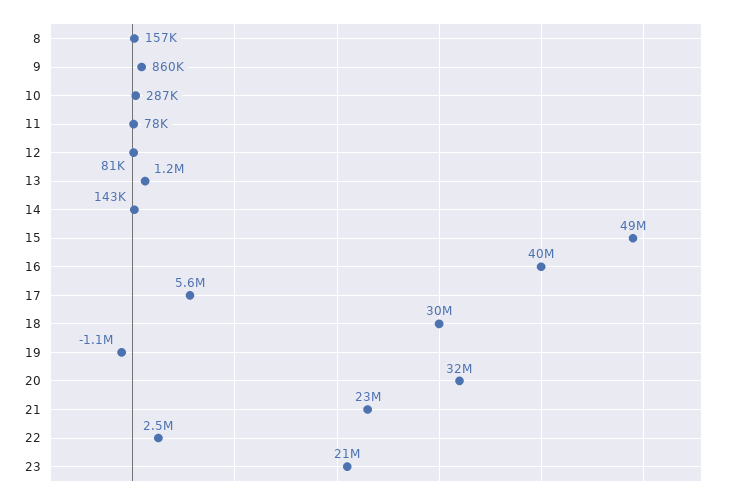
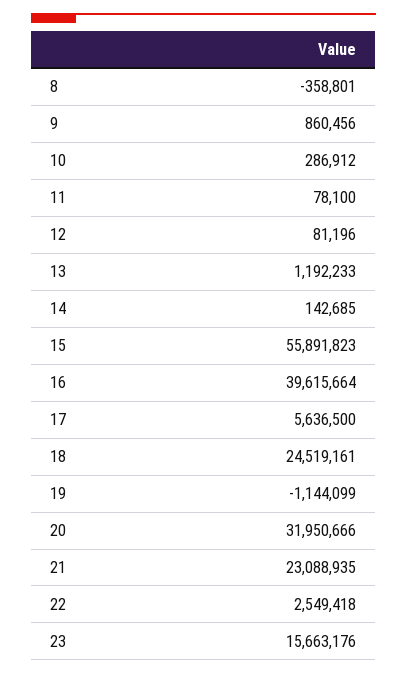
8: 157000 -> -358801
15: 49000000 -> 55891823
18: 30000000 -> 24519161
23: 21000000 -> 15663176

